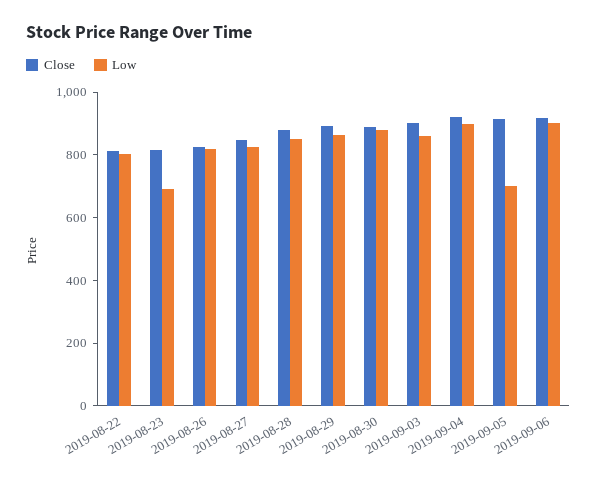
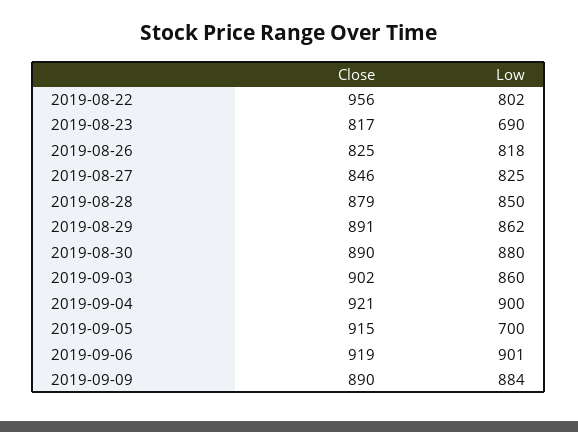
Close, 2019-08-22: 800 -> 956
Close, 2019-09-09: none -> 890
Low, 2019-09-09: none -> 884

